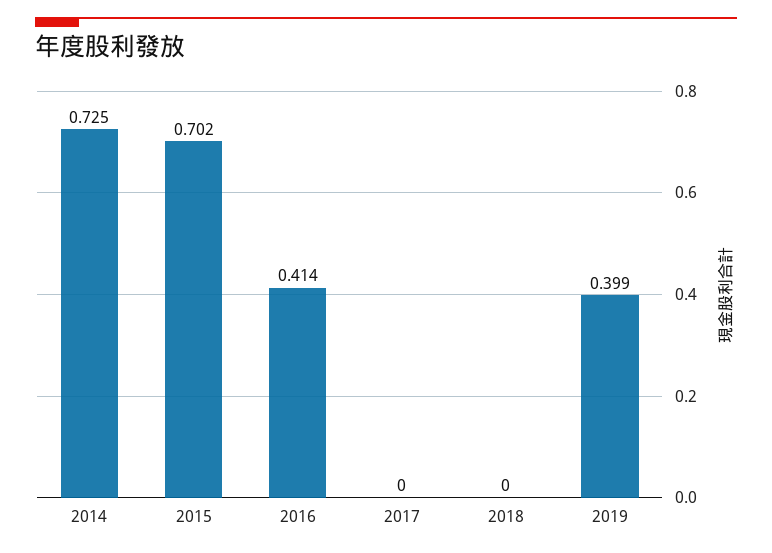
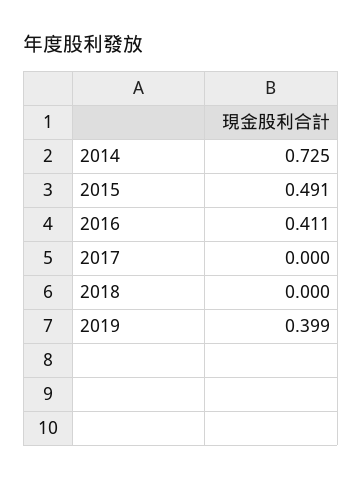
2015: 0.702 -> 0.491
2016: 0.414 -> 0.411

